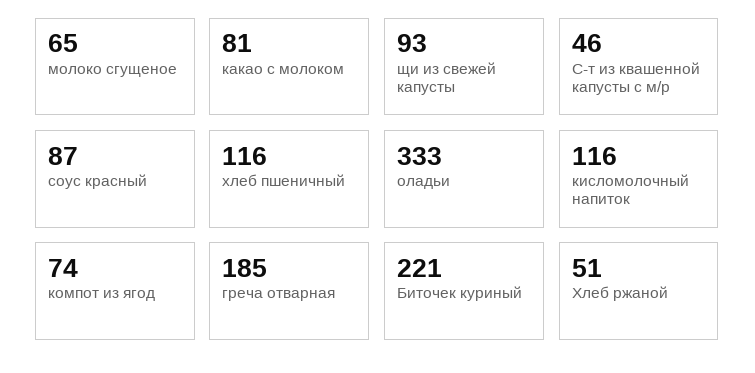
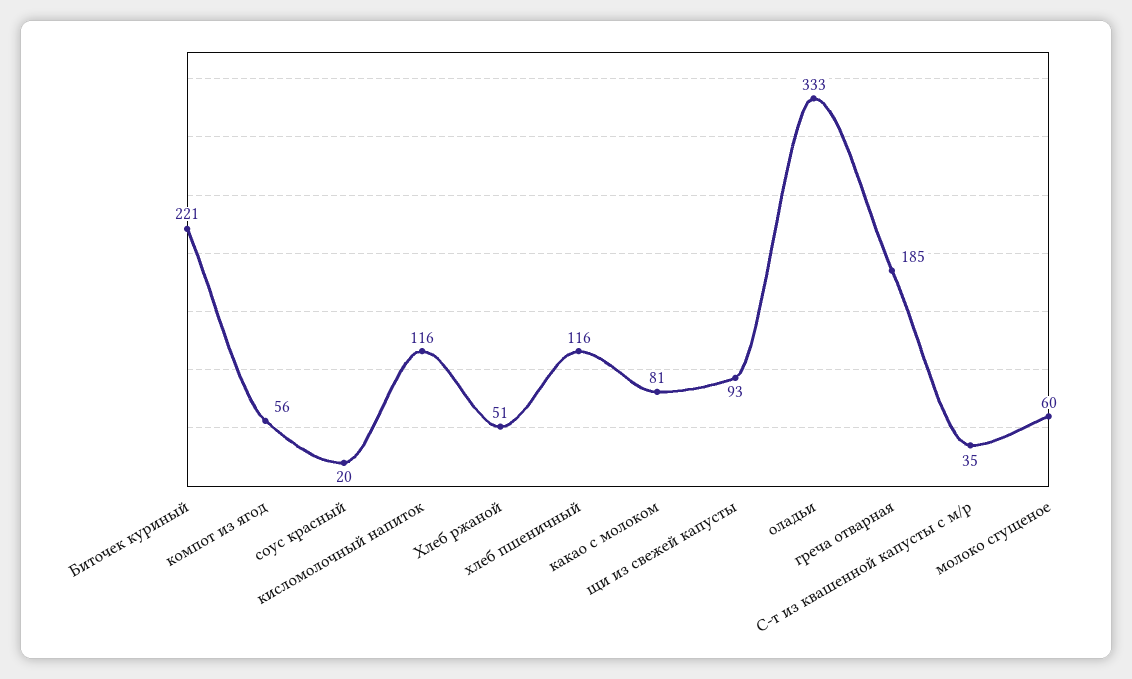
молоко сгущеное: 65 -> 60
С-т из квашенной капусты с м/р: 46 -> 35
соус красный: 87 -> 20
компот из ягод: 74 -> 56

